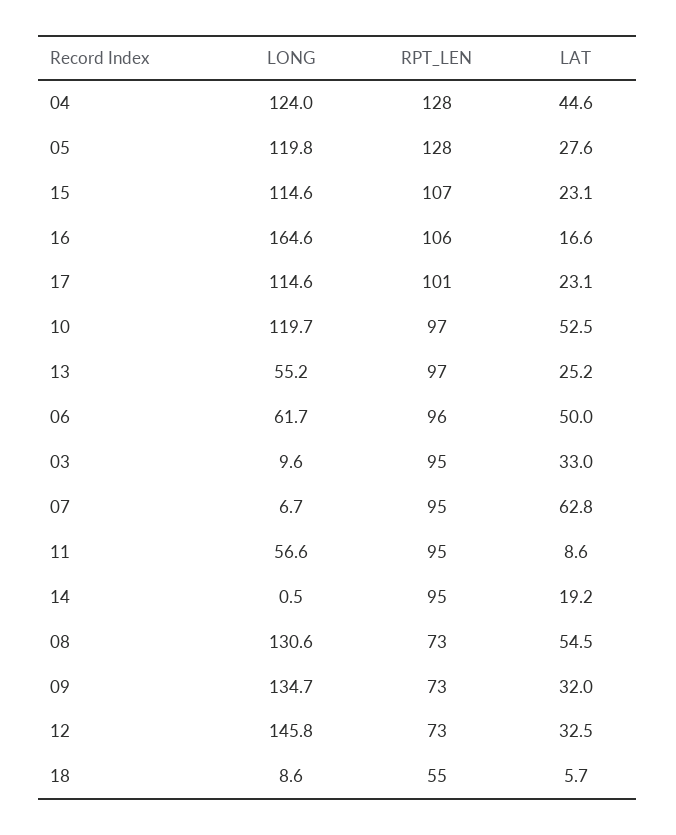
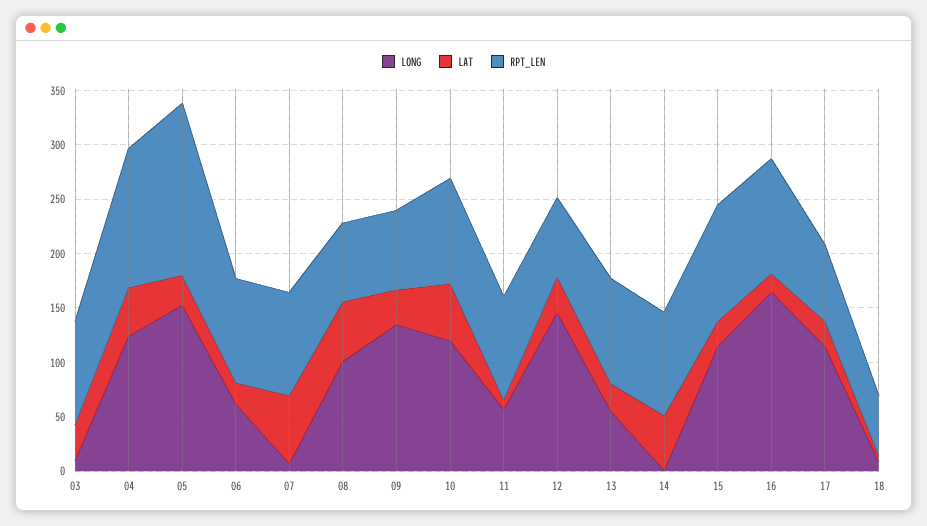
LONG, 05: 119.8 -> 150
RPT_LEN, 05: 128 -> 160
RPT_LEN, 17: 101 -> 70
LAT, 06: 50 -> 20
LAT, 14: 19.2 -> 50
LONG, 08: 130.6 -> 100

